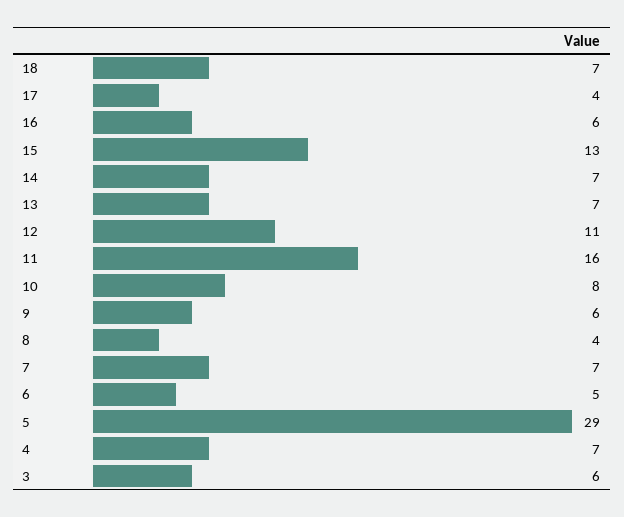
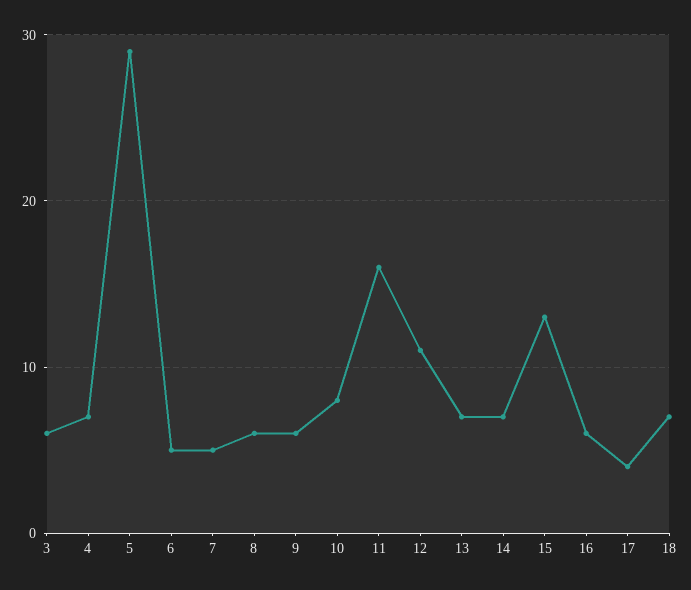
8: 4 -> 6
7: 7 -> 5

